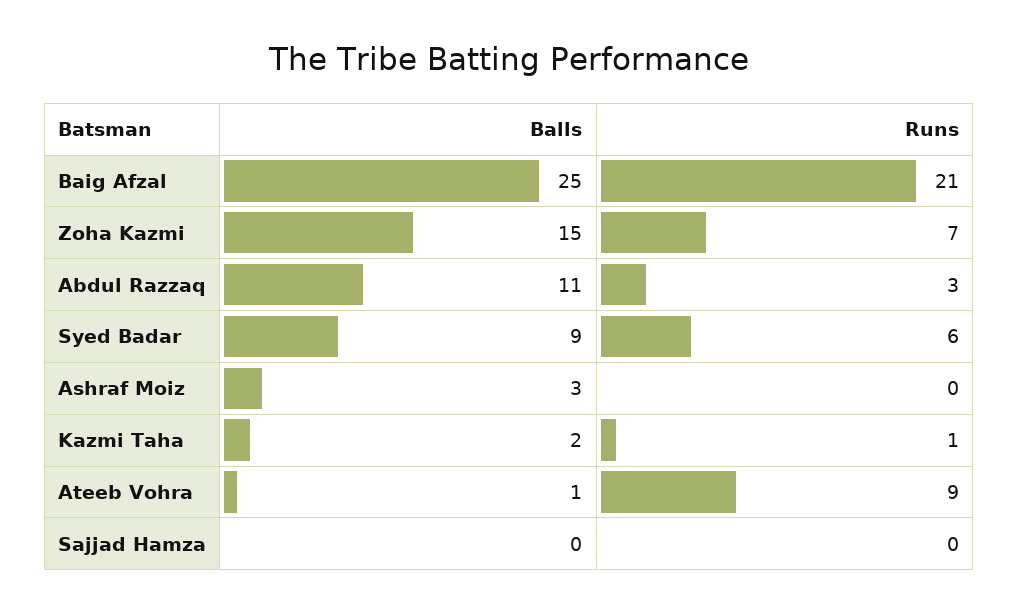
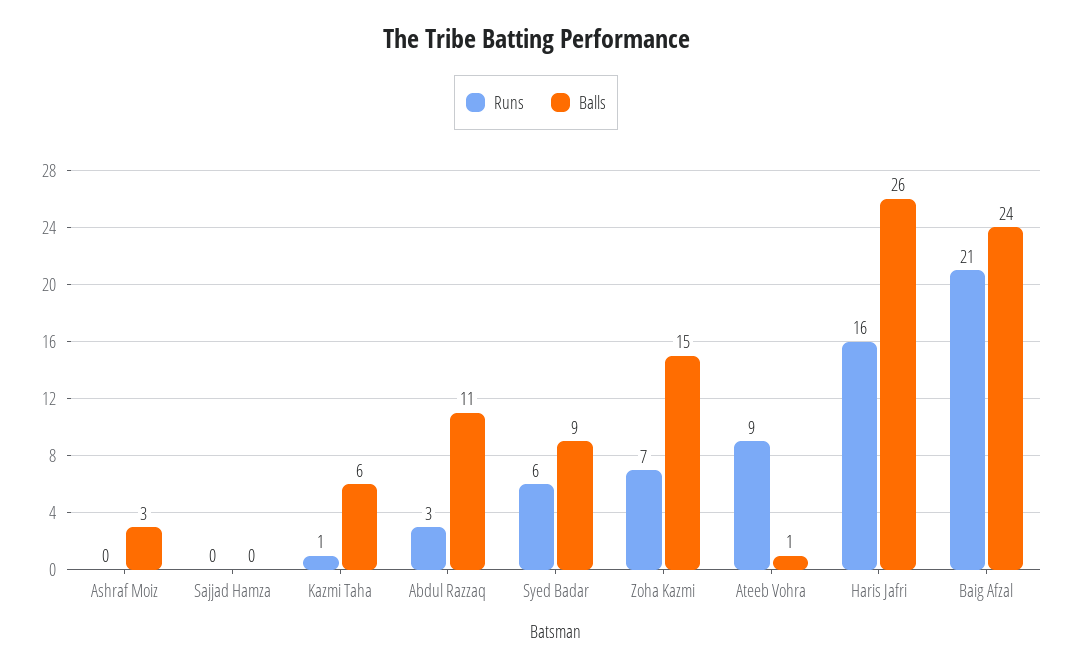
Balls, Baig Afzal: 25 -> 24
Balls, Kazmi Taha: 2 -> 6
Runs, Haris Jafri: none -> 16
Balls, Haris Jafri: none -> 26

